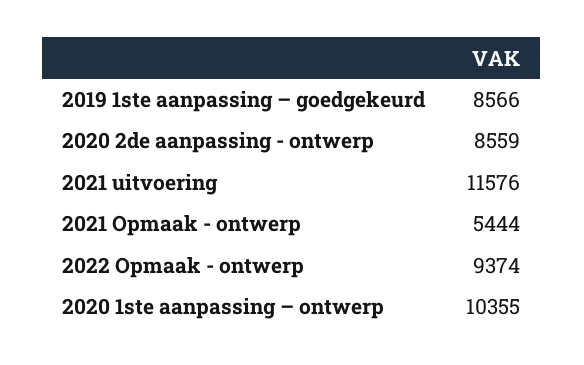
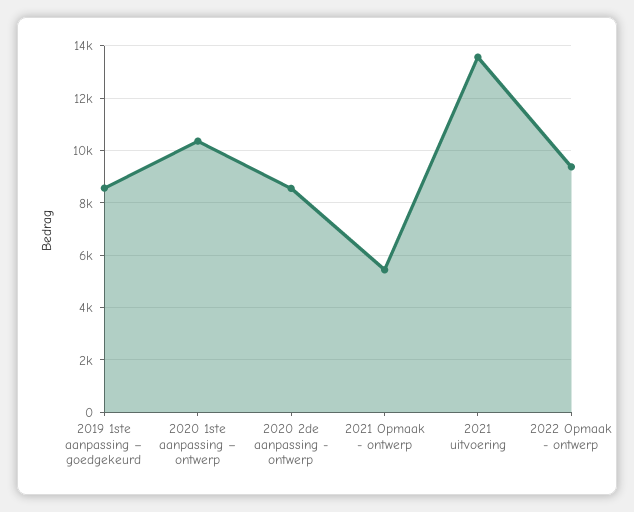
2021 uitvoering: 11576 -> 13500

